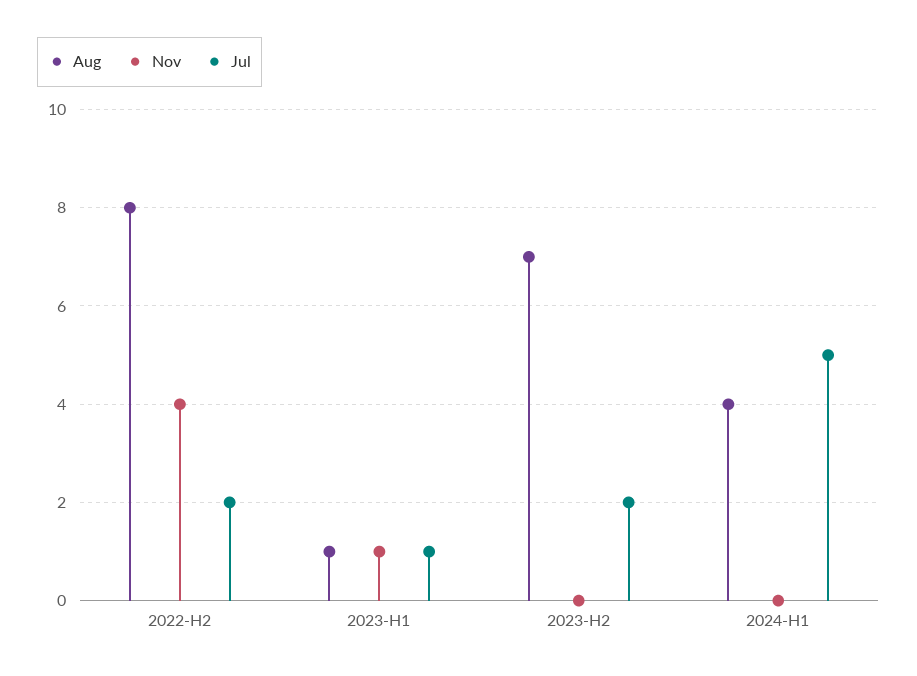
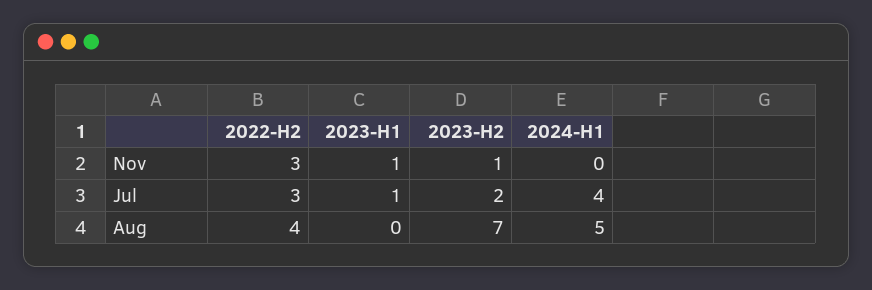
Aug, 2022-H2: 8 -> 4
Nov, 2022-H2: 4 -> 3
Jul, 2022-H2: 2 -> 3
Aug, 2023-H1: 1 -> 0
Nov, 2023-H2: 0 -> 1
Aug, 2024-H1: 4 -> 5
Jul, 2024-H1: 5 -> 4

